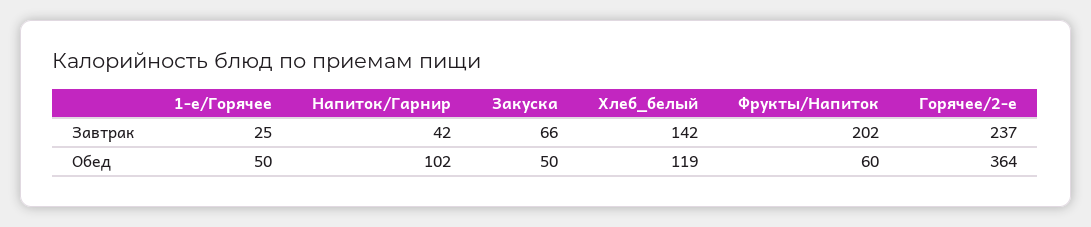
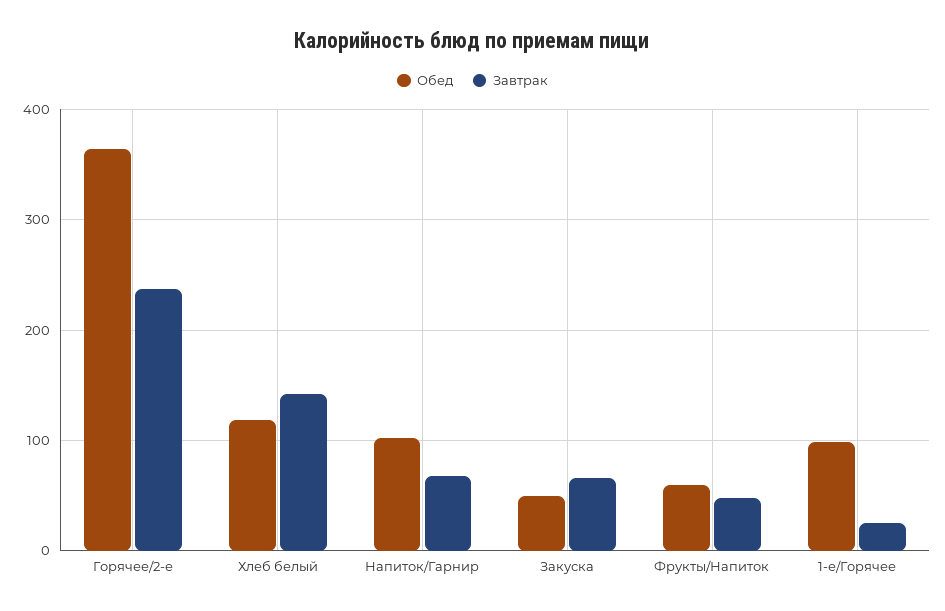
Завтрак, Напиток/Гарнир: 42 -> 70
Завтрак, Фрукты/Напиток: 202 -> 50
Обед, 1-е/Горячее: 50 -> 100

